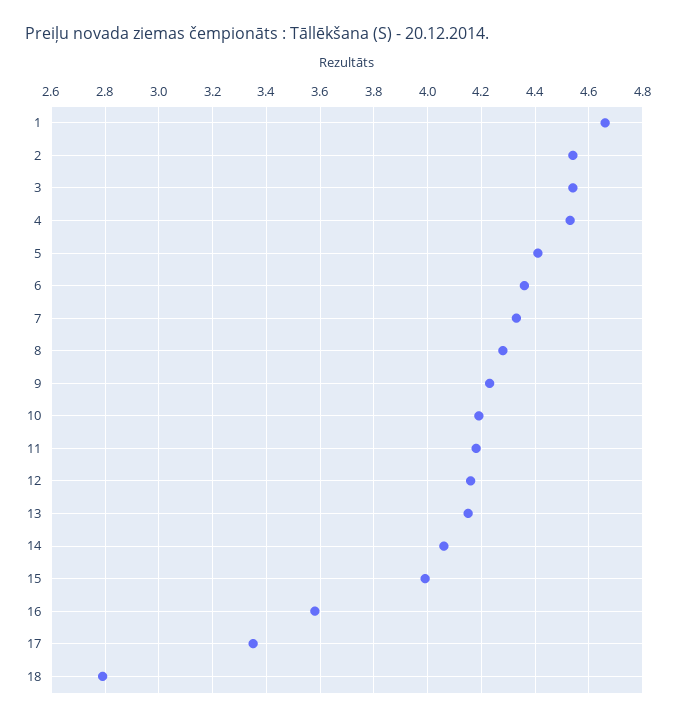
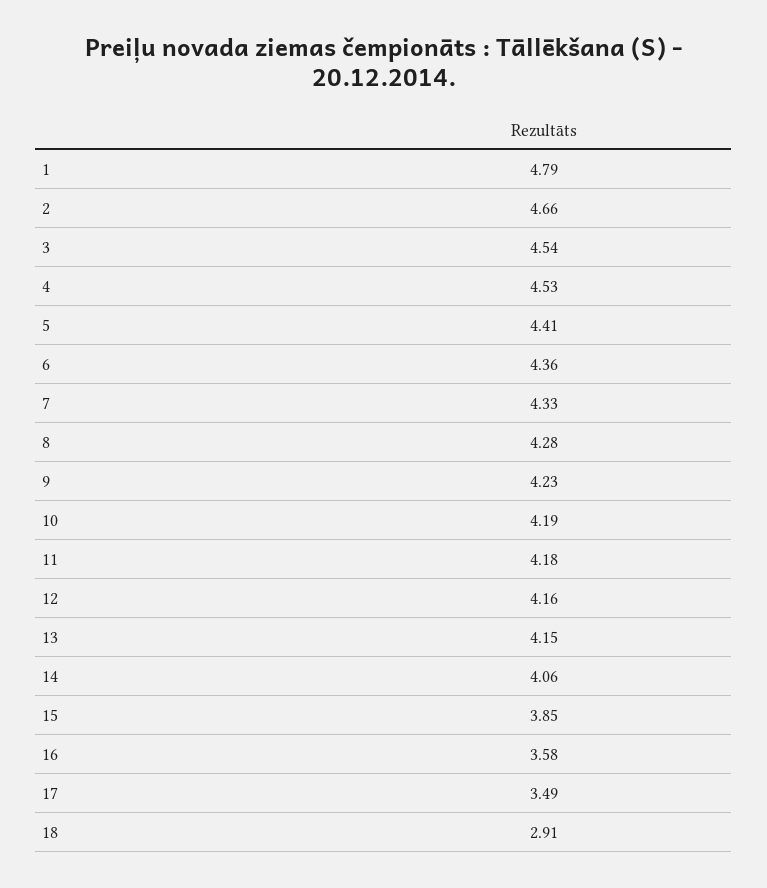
1: 4.65 -> 4.79
2: 4.55 -> 4.66
15: 4 -> 3.85
17: 3.35 -> 3.49
18: 2.8 -> 2.91

